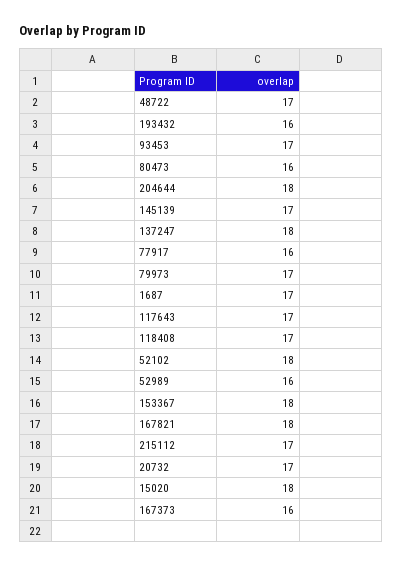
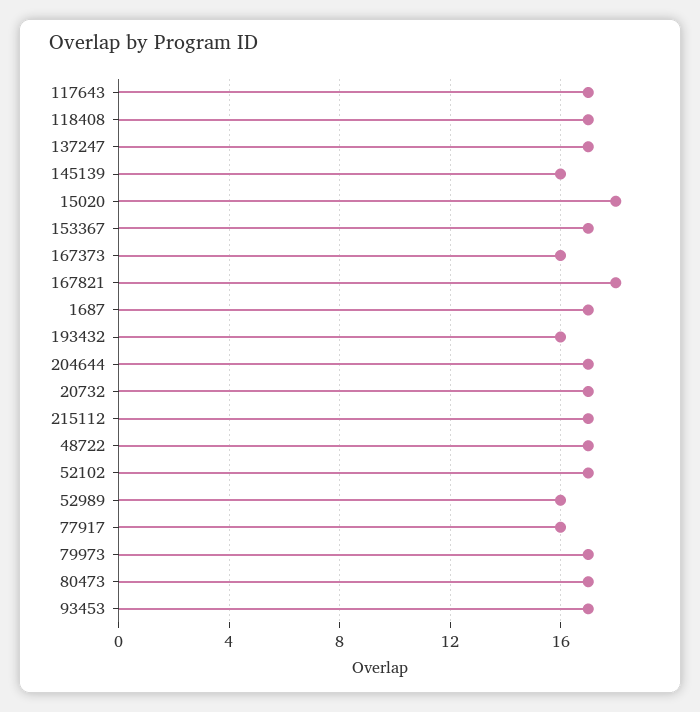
80473: 16 -> 17
204644: 18 -> 17
145139: 17 -> 16
137247: 18 -> 17
52102: 18 -> 17
153367: 18 -> 17

